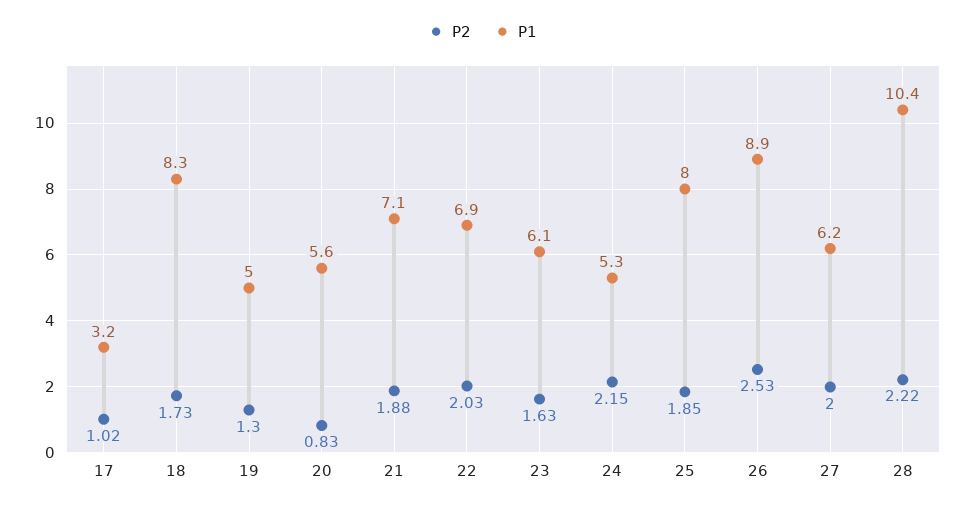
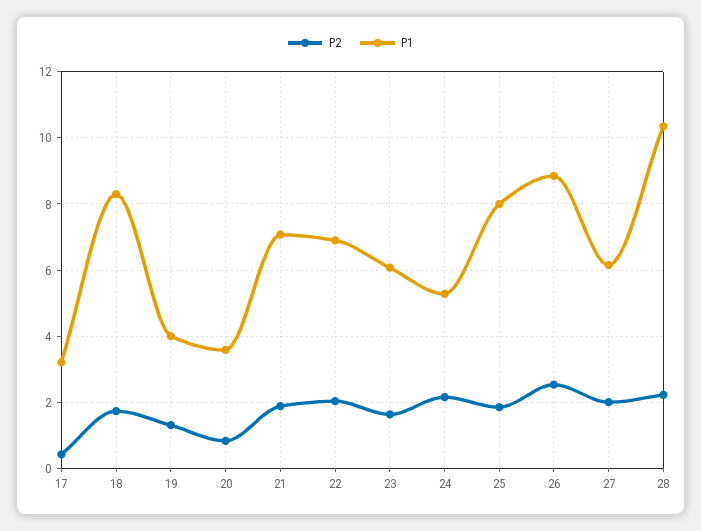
P2, 17: 1.02 -> 0.4
P1, 19: 5 -> 4
P1, 20: 5.6 -> 3.6

